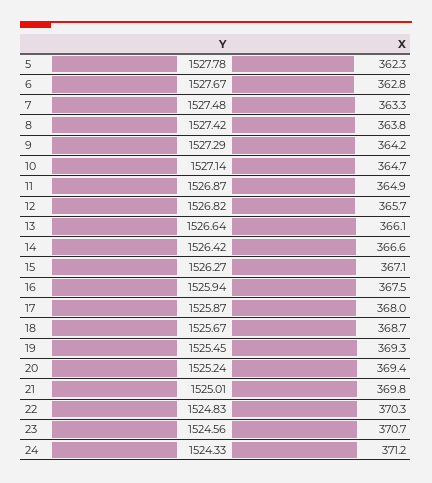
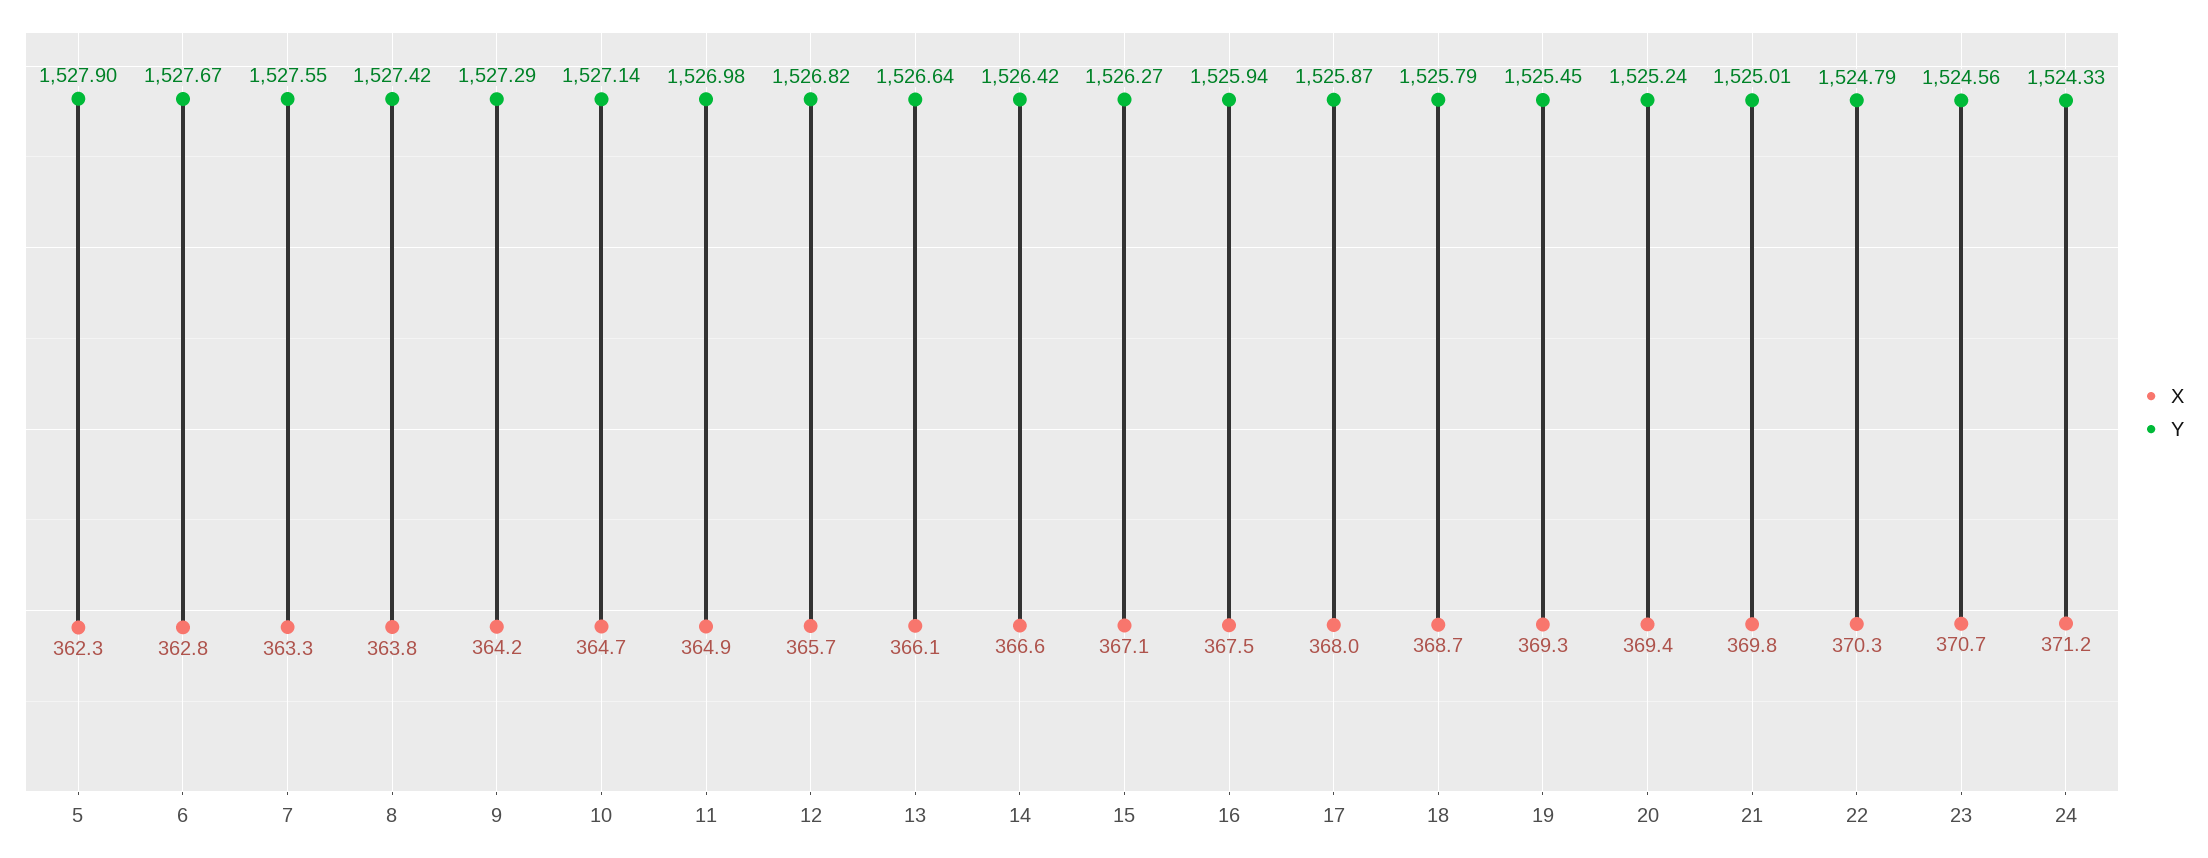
Y, 5: 1527.78 -> 1527.9
Y, 7: 1527.48 -> 1527.55
Y, 11: 1526.87 -> 1526.98
Y, 18: 1525.67 -> 1525.79
Y, 22: 1524.83 -> 1524.79

